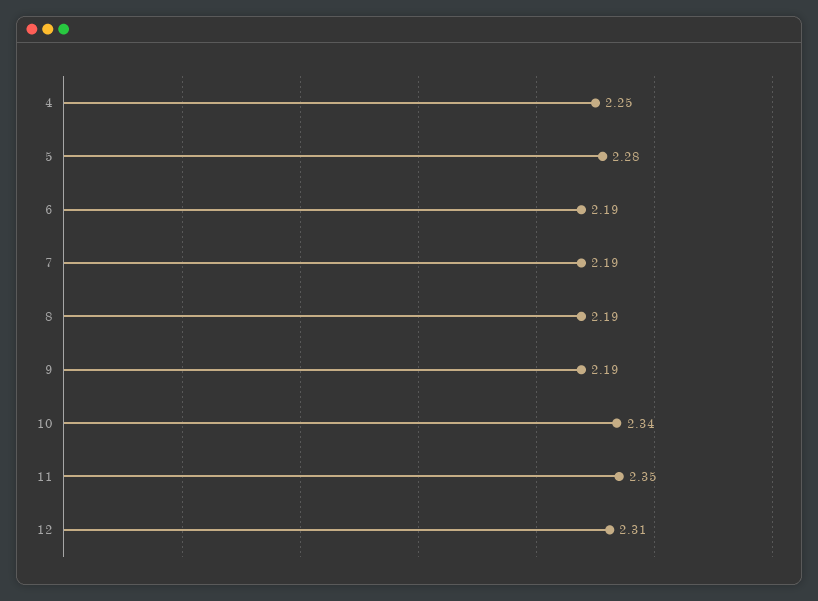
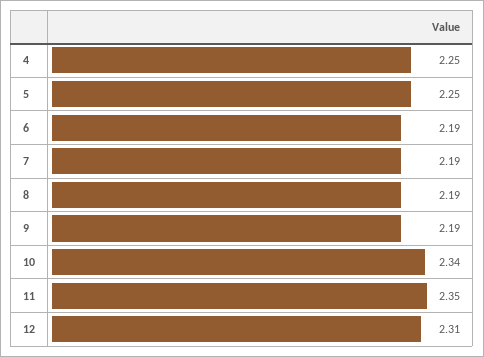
5: 2.28 -> 2.25

